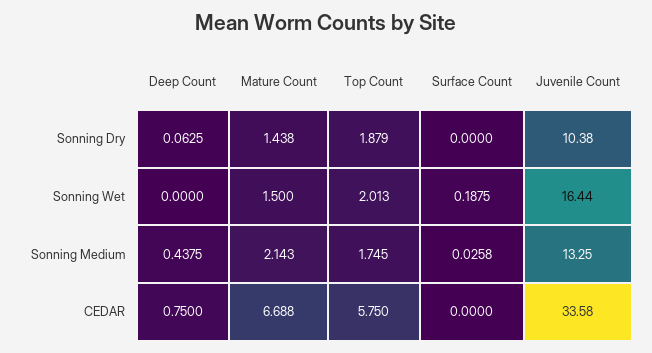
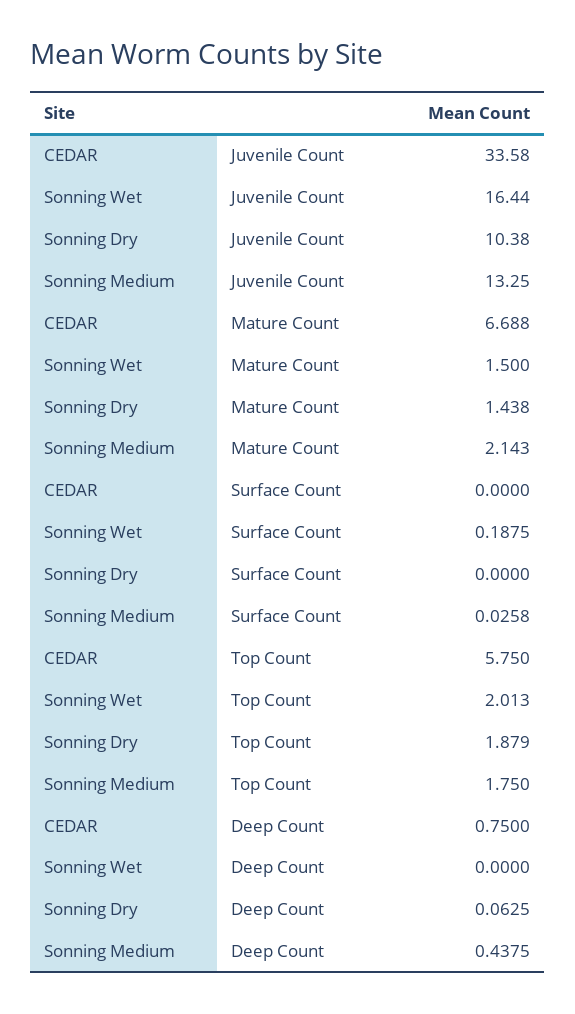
Top Count, Sonning Medium: 1.745 -> 1.75

